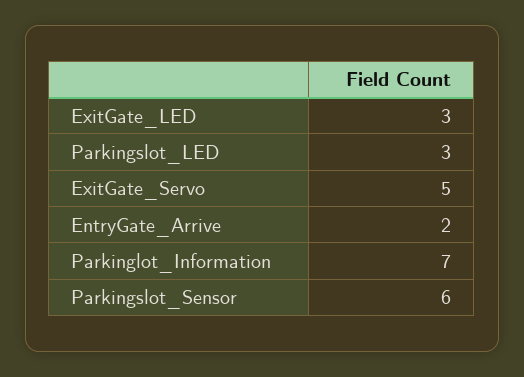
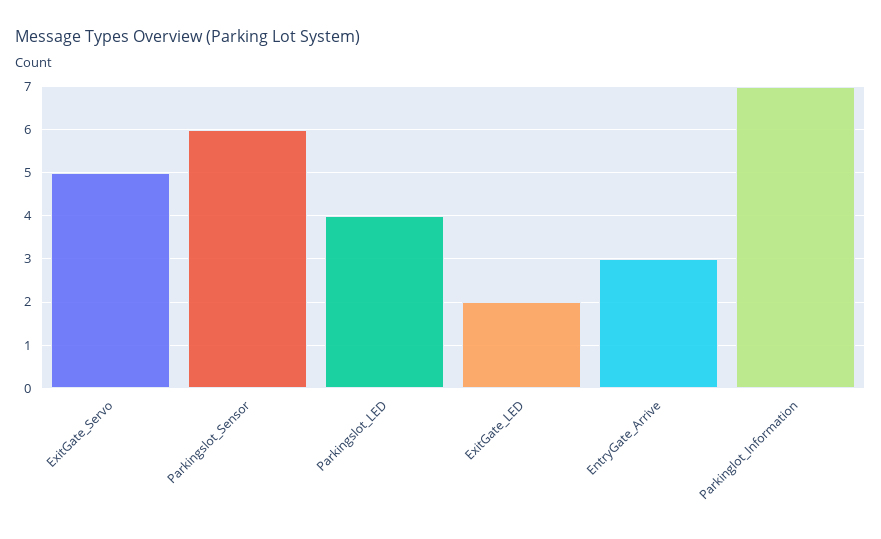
ExitGate_LED: 3 -> 2
Parkingslot_LED: 3 -> 4
EntryGate_Arrive: 2 -> 3

